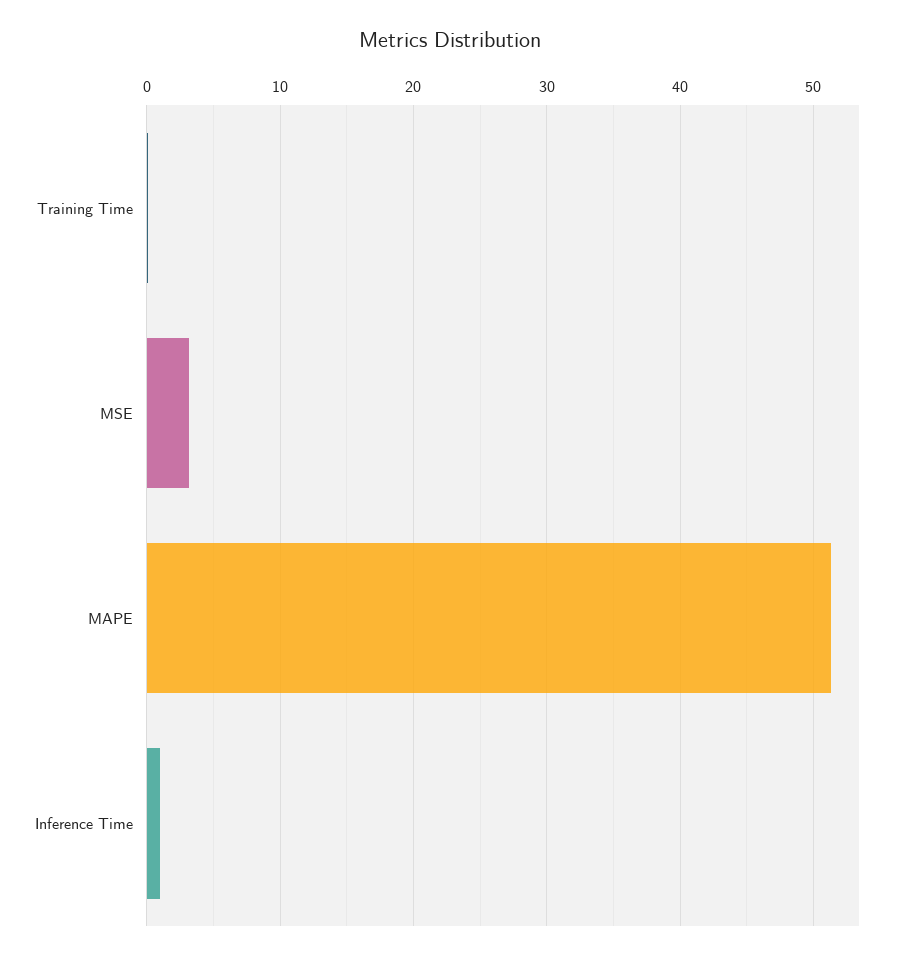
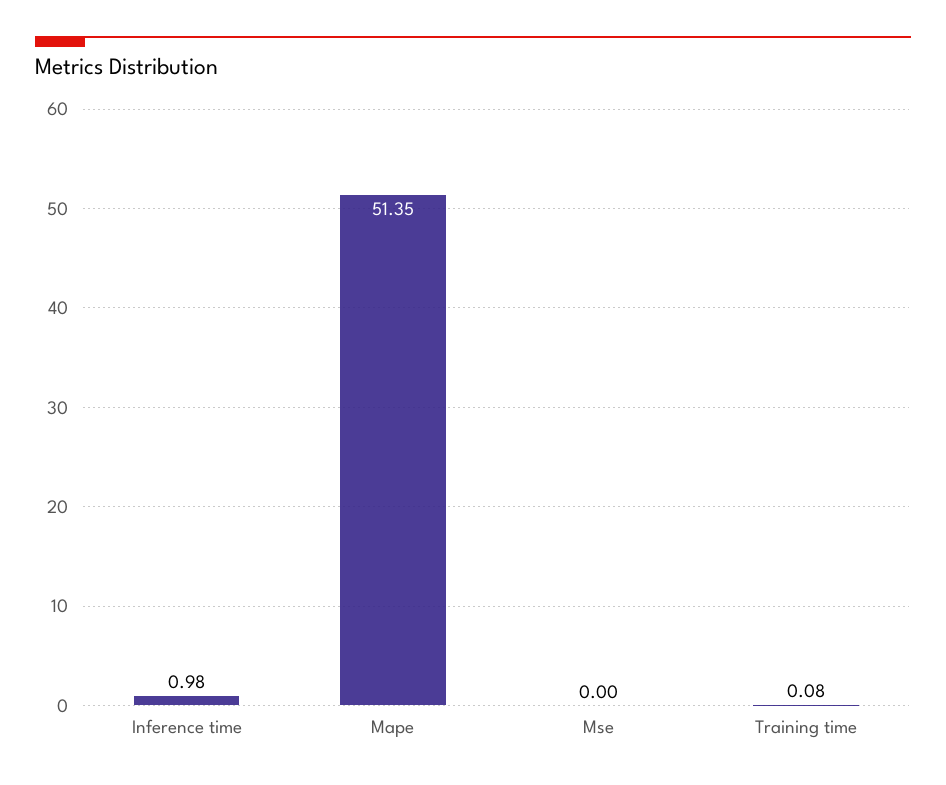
MSE: 3 -> 0

